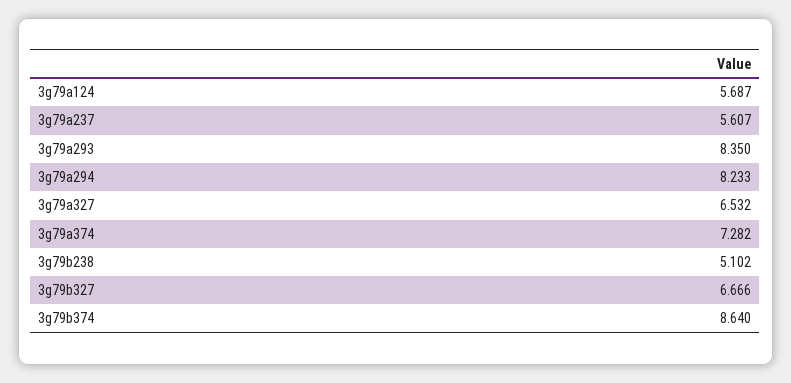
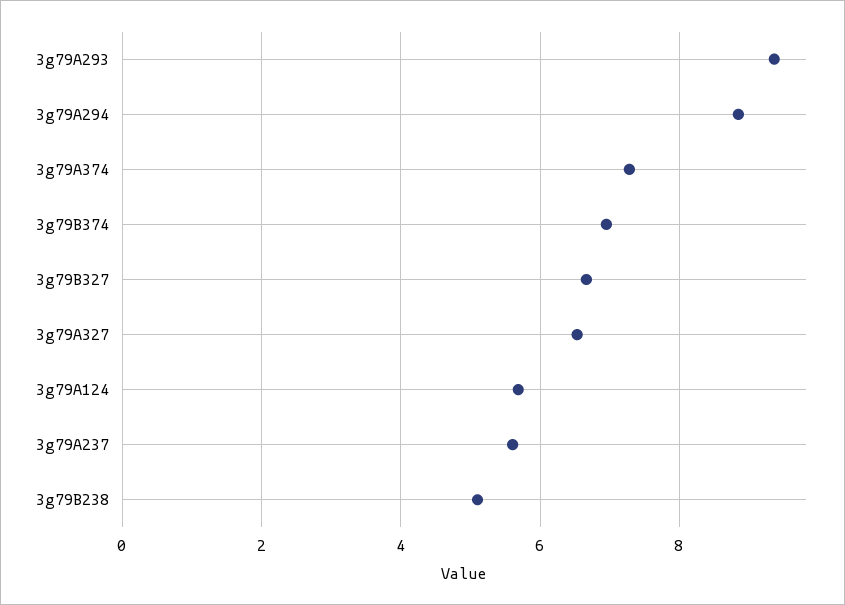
3g79a293: 8.35 -> 9.4
3g79a294: 8.233 -> 8.8
3g79b374: 8.64 -> 7

